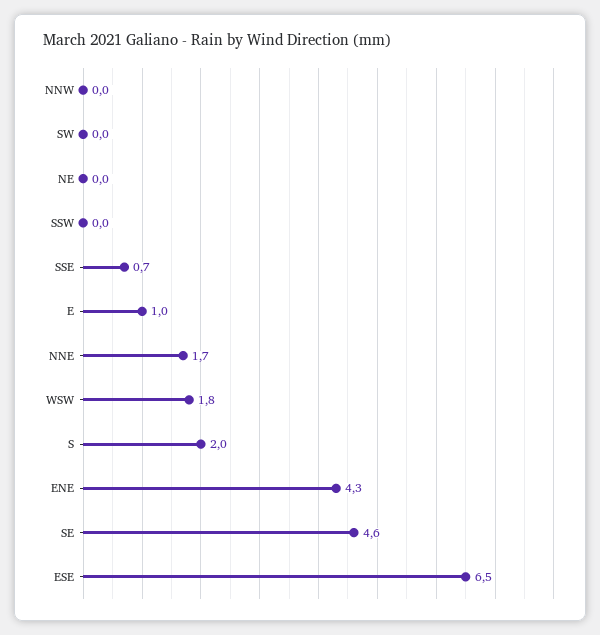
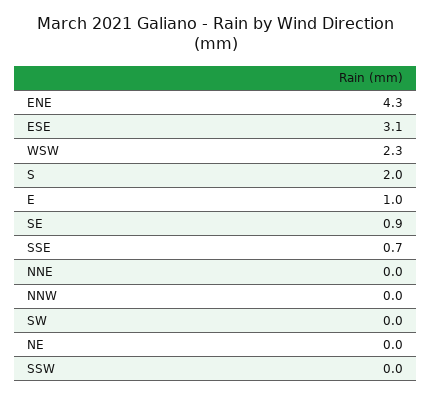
NNE: 1.7 -> 0
WSW: 1.8 -> 2.3
SE: 4.6 -> 0.9
ESE: 6.5 -> 3.1

